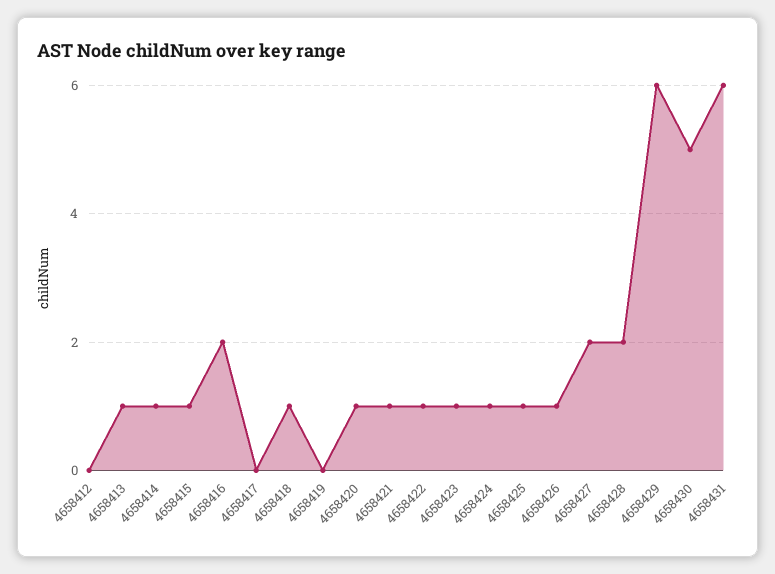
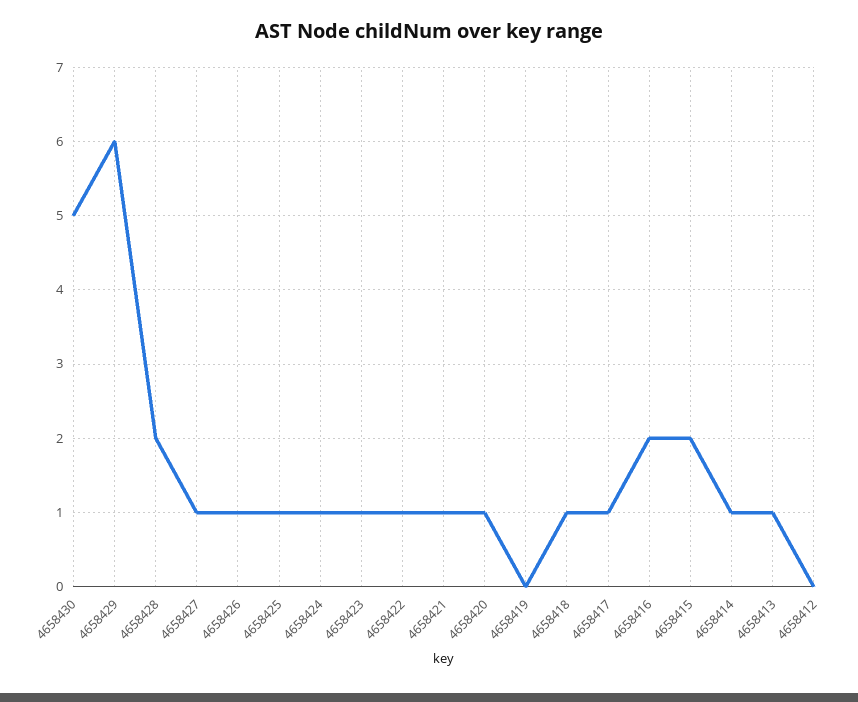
4658415: 1 -> 2
4658417: 0 -> 1
4658427: 2 -> 1
4658431: 6 -> none

